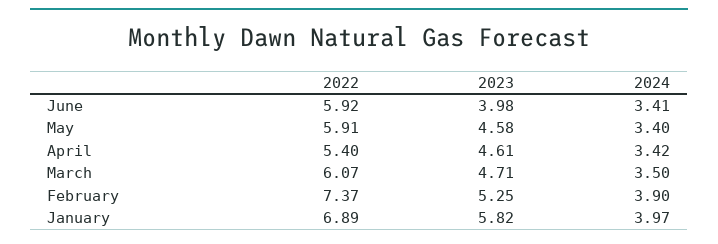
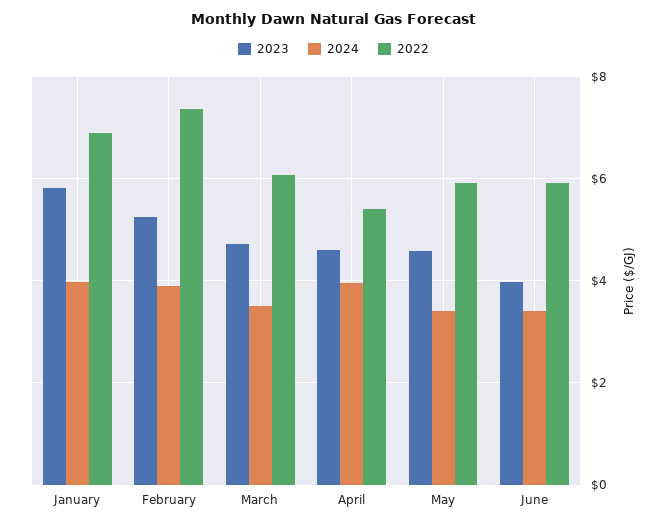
2024, April: 3.42 -> 4

